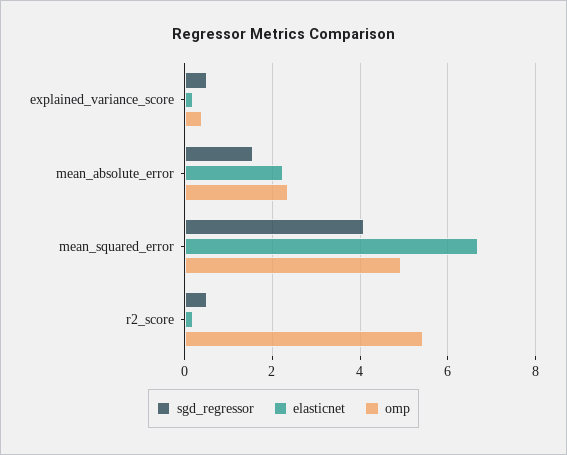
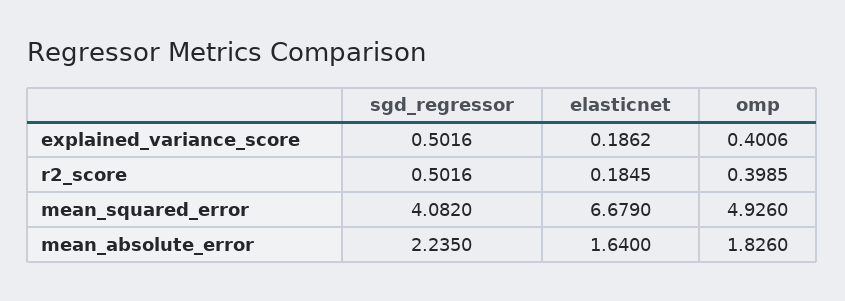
sgd_regressor, mean_absolute_error: 1.6 -> 2.235
elasticnet, mean_absolute_error: 2.2 -> 1.64
omp, mean_absolute_error: 2.4 -> 1.826
omp, r2_score: 5.4 -> 0.3985

